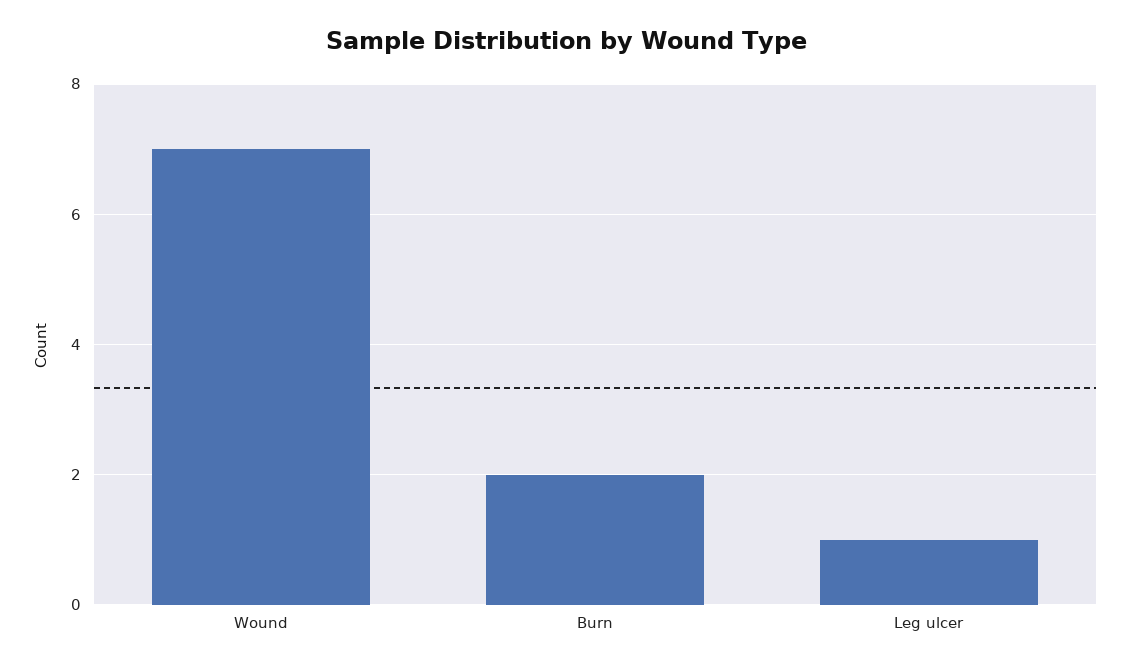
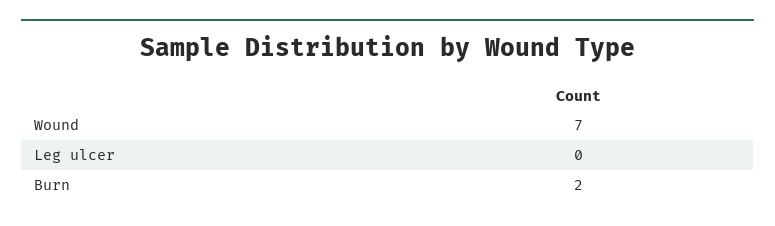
Leg ulcer: 1 -> 0

